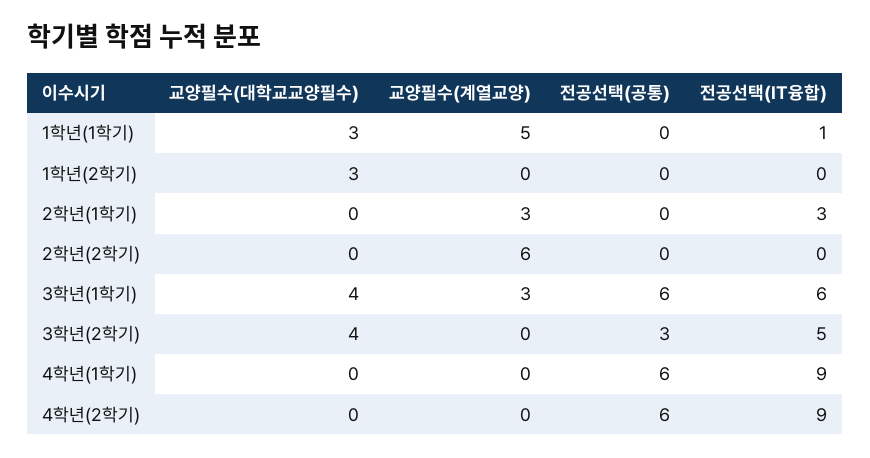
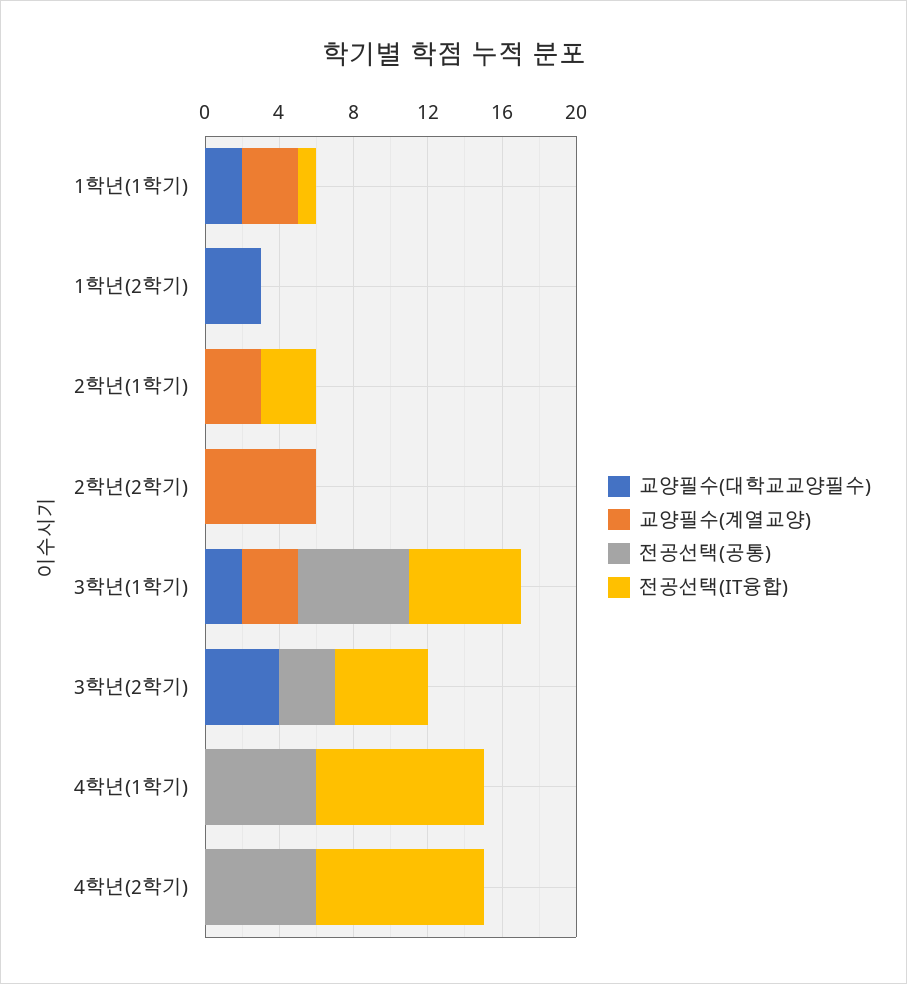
교양필수(대학교교양필수), 1학년(1학기): 3 -> 2
교양필수(계열교양), 1학년(1학기): 5 -> 3
교양필수(대학교교양필수), 3학년(1학기): 4 -> 2

